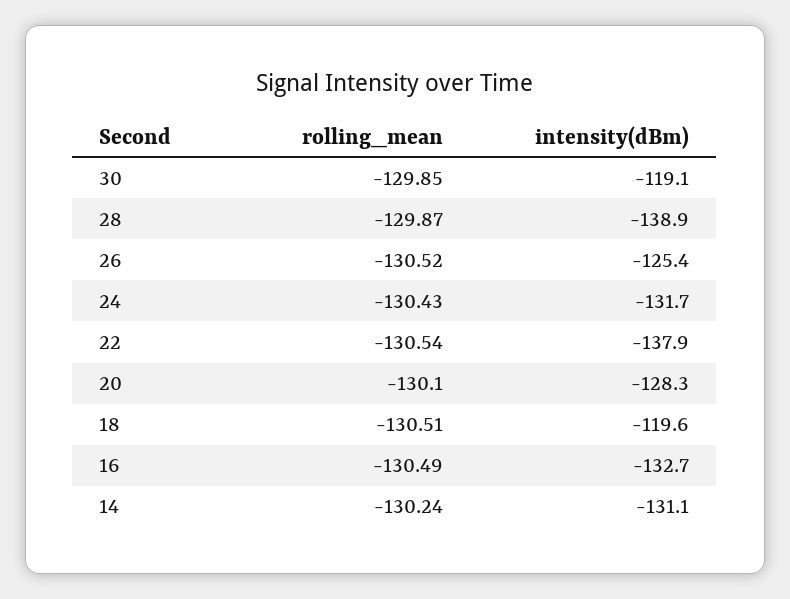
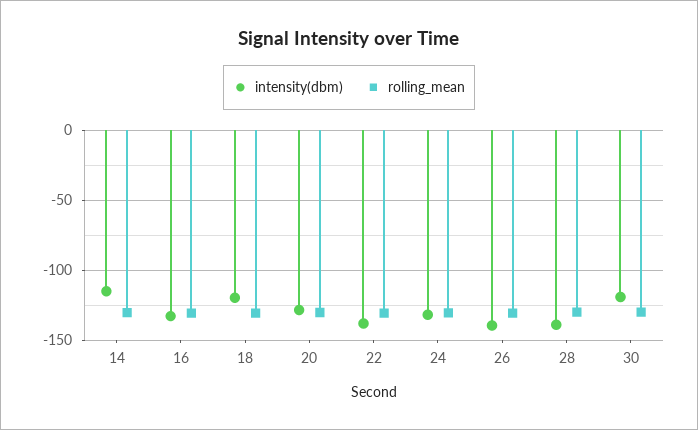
intensity(dBm), 26: -125.4 -> -140
intensity(dBm), 14: -131.1 -> -115

